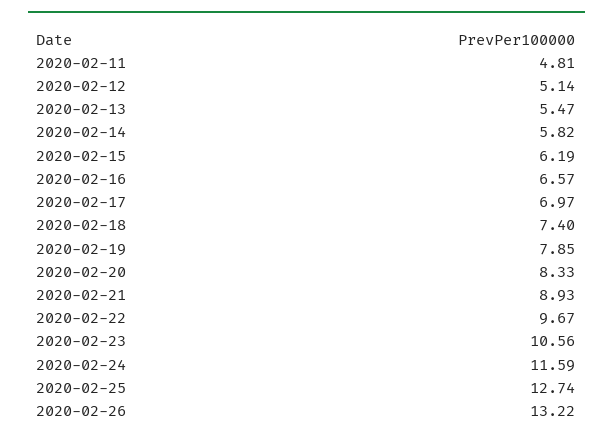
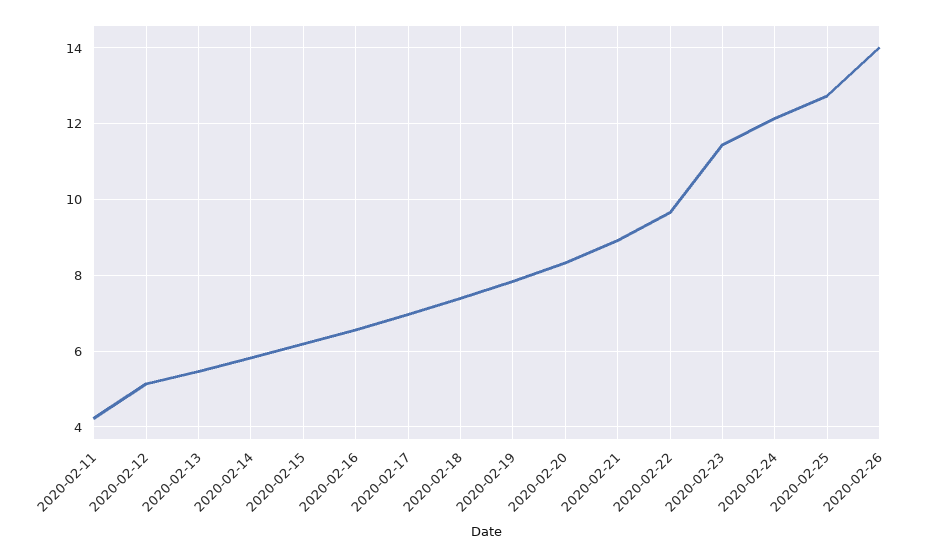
2020-02-11: 4.81 -> 4.2
2020-02-23: 10.56 -> 11.4
2020-02-24: 11.59 -> 12.2
2020-02-26: 13.22 -> 14

